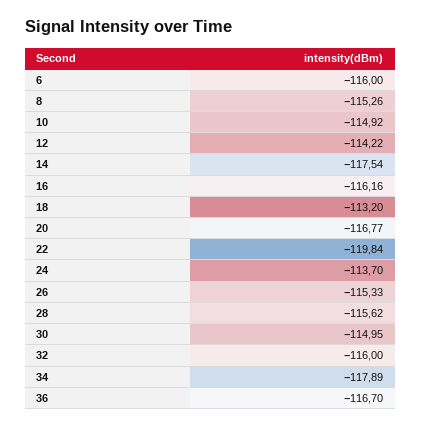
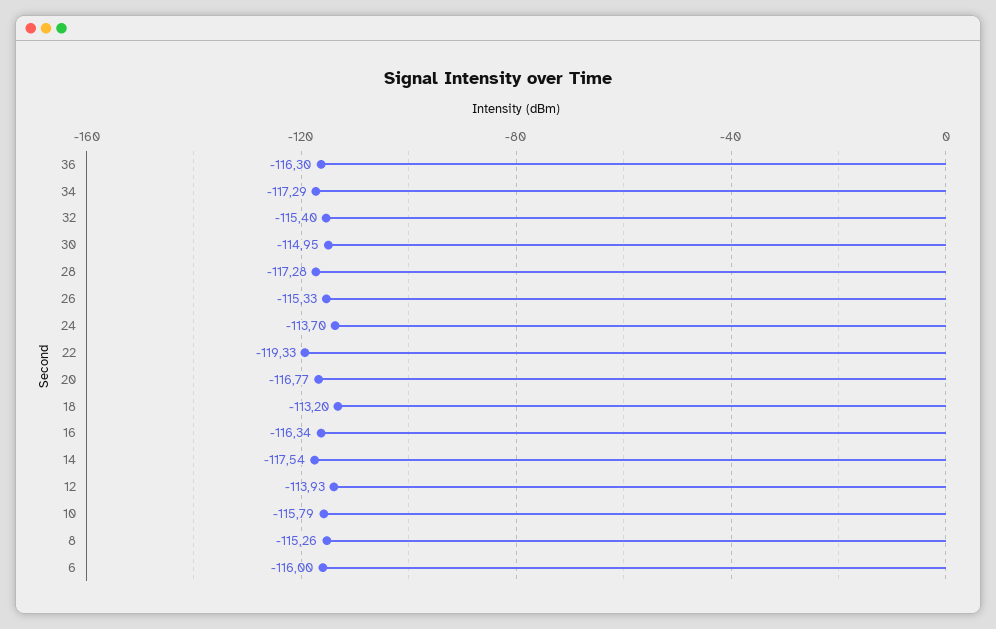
10: -114.92 -> -115.79
12: -114.22 -> -113.93
16: -116.16 -> -116.34
22: -119.84 -> -119.33
28: -115.62 -> -117.28
32: -116 -> -115.4
34: -117.89 -> -117.29
36: -116.7 -> -116.3

